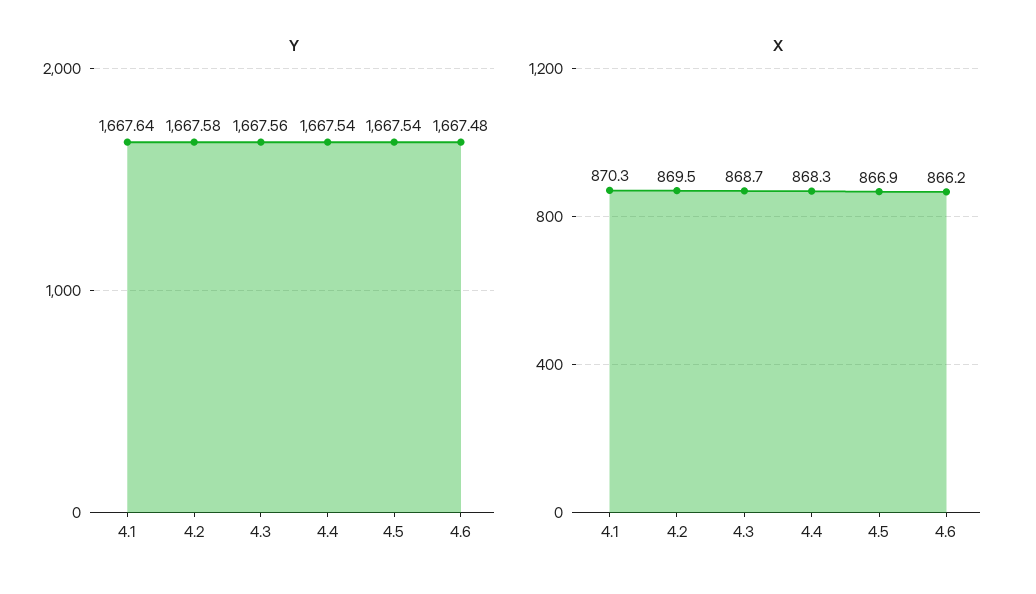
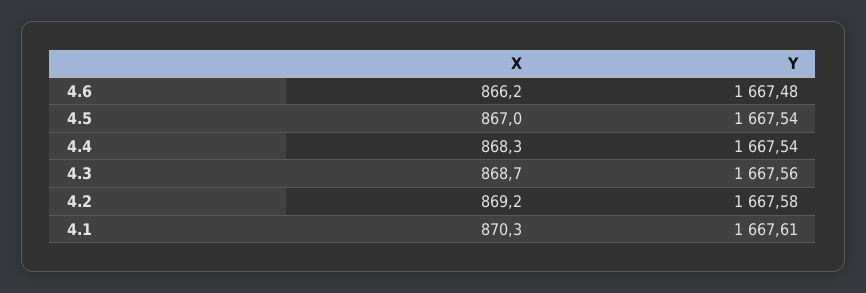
Y, 4.1: 1667.64 -> 1667.61
X, 4.2: 869.5 -> 869.2
X, 4.5: 866.9 -> 867

